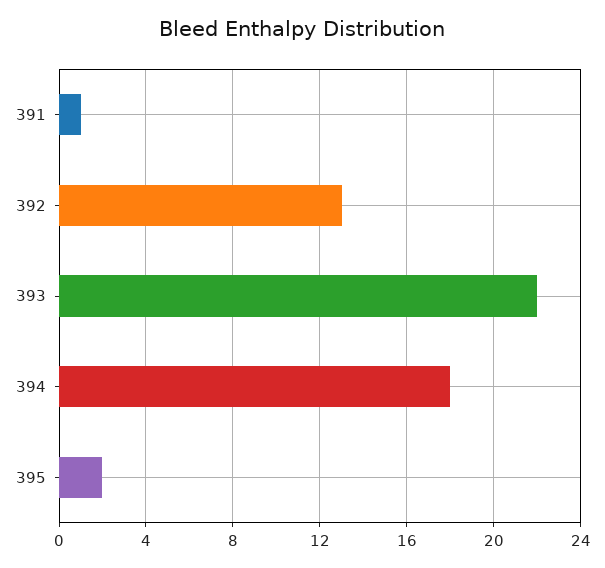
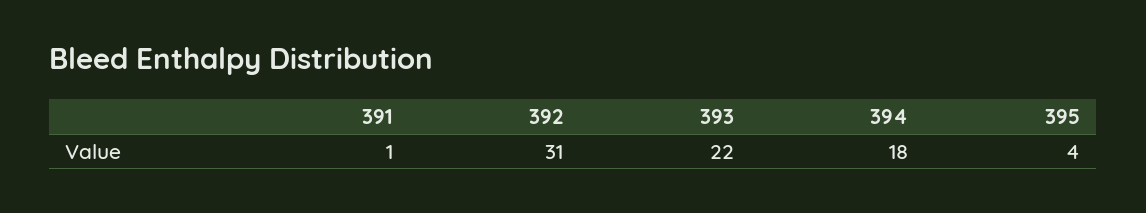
392: 13 -> 31
395: 2 -> 4

